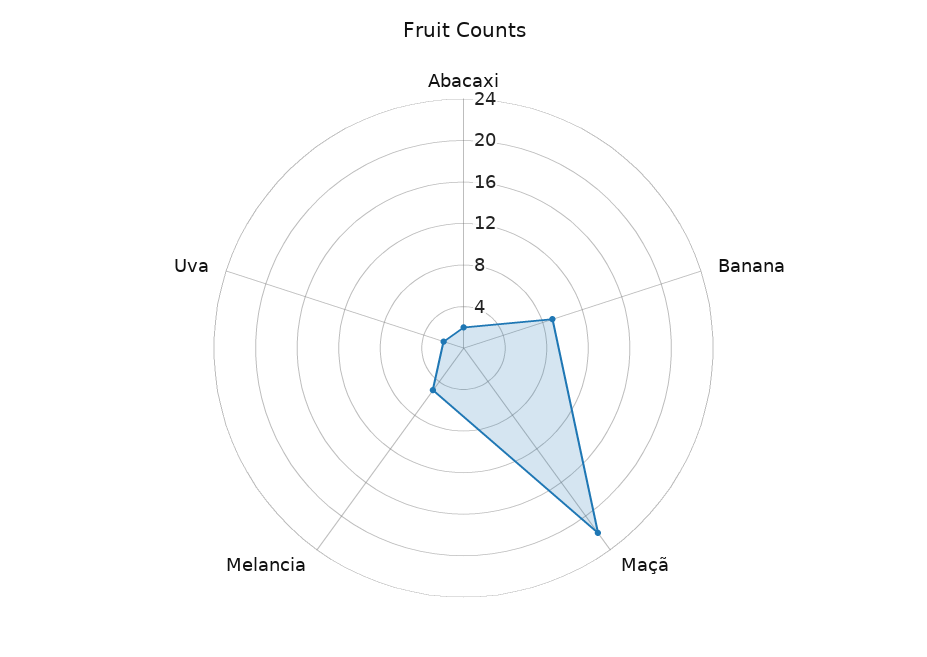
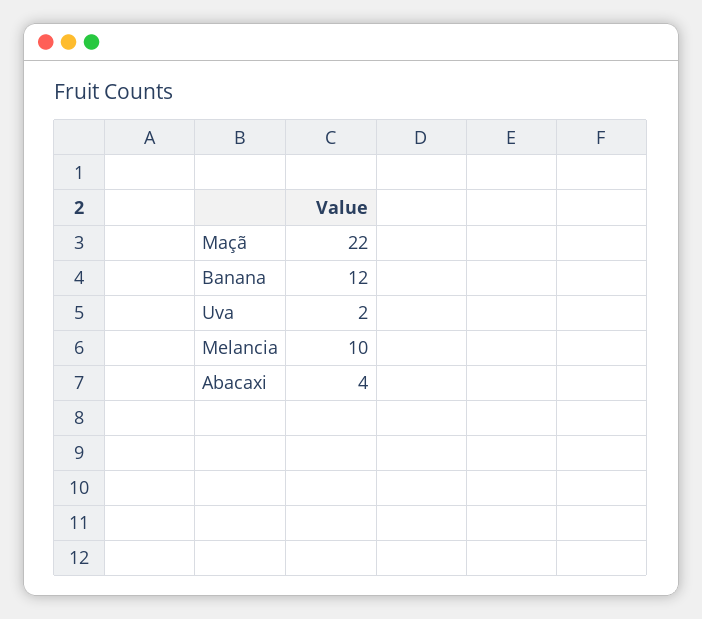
Abacaxi: 2 -> 4
Banana: 9 -> 12
Melancia: 5 -> 10

